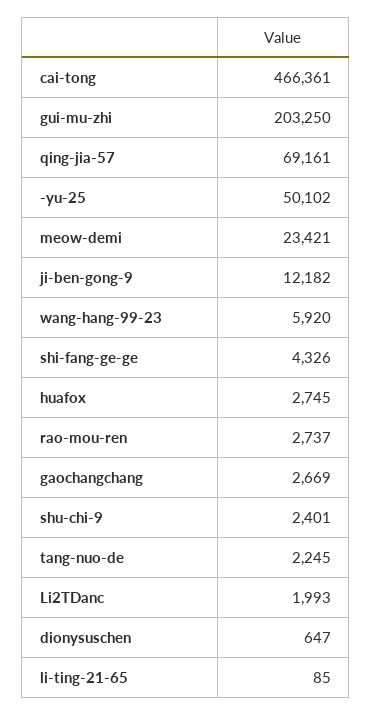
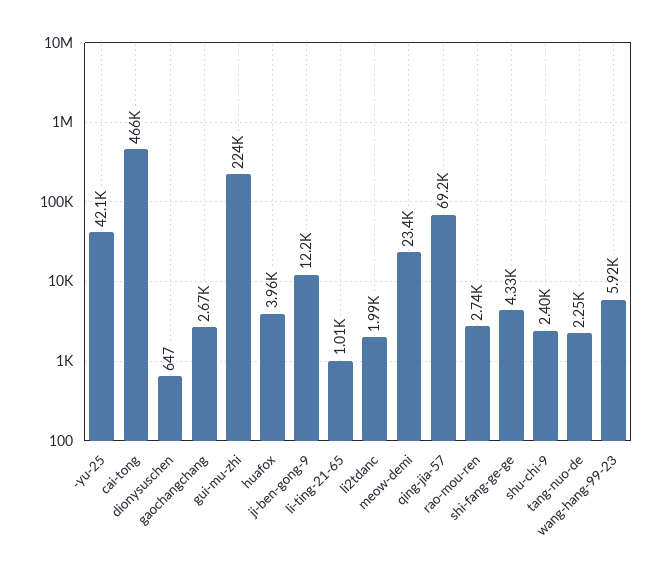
gui-mu-zhi: 203250 -> 224000
-yu-25: 50102 -> 42100
huafox: 2745 -> 3960
li-ting-21-65: 85 -> 1010

